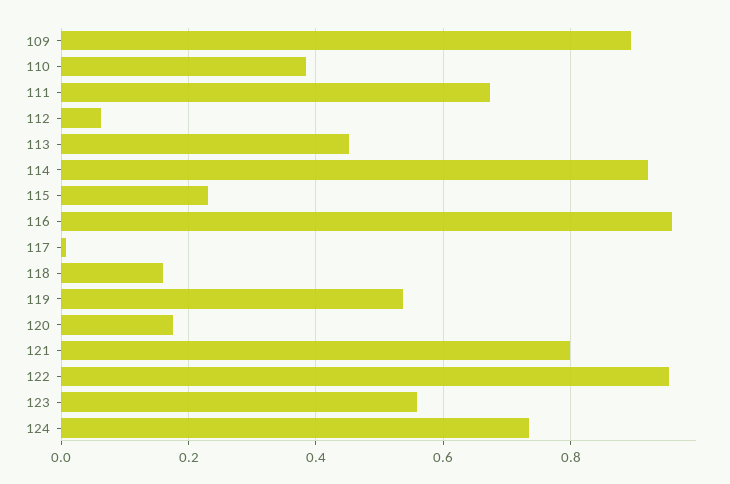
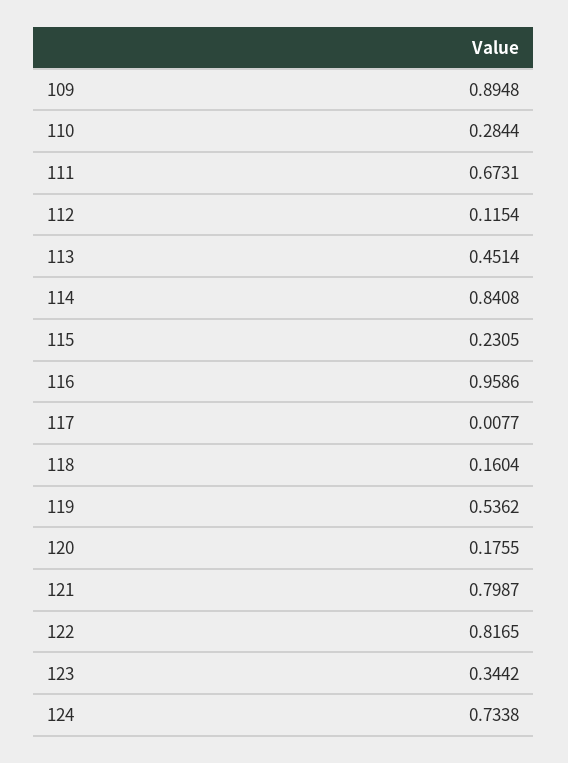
110: 0.38 -> 0.2844
112: 0.06 -> 0.1154
114: 0.92 -> 0.8408
122: 0.96 -> 0.8165
123: 0.56 -> 0.3442

